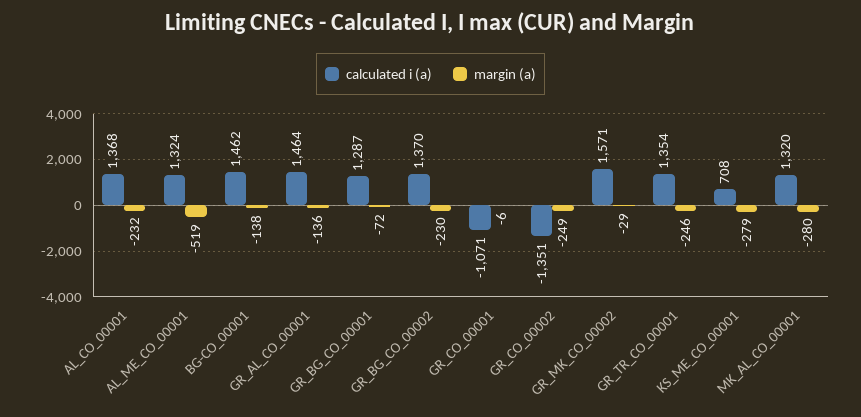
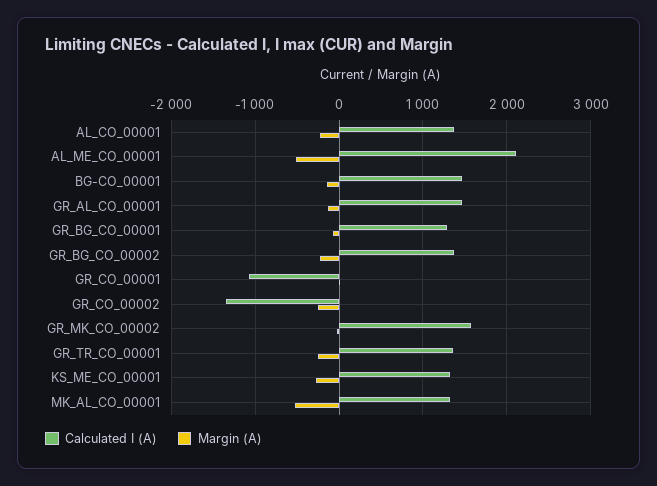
calculated i (a), AL_ME_CO_00001: 1324 -> 2100
calculated i (a), KS_ME_CO_00001: 708 -> 1300
margin (a), MK_AL_CO_00001: -280 -> -500

